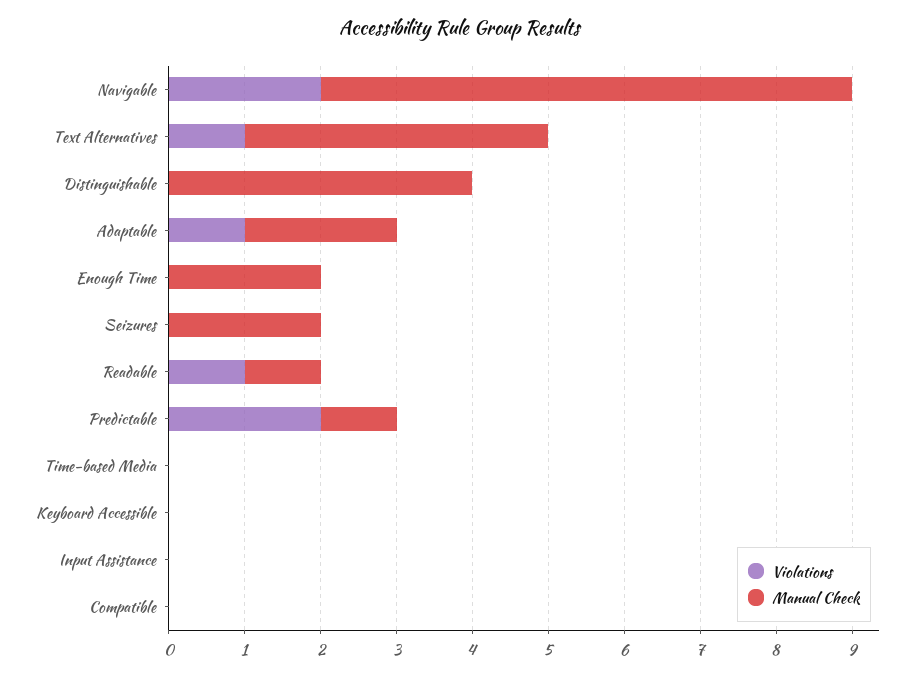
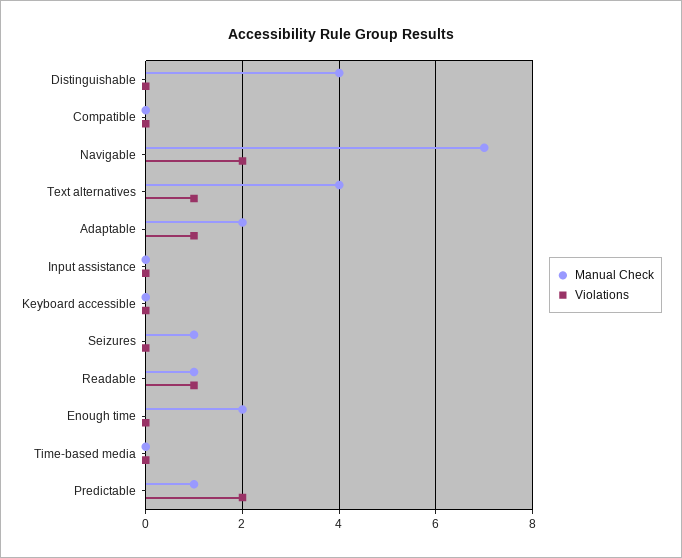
Manual Check, Seizures: 2 -> 1

